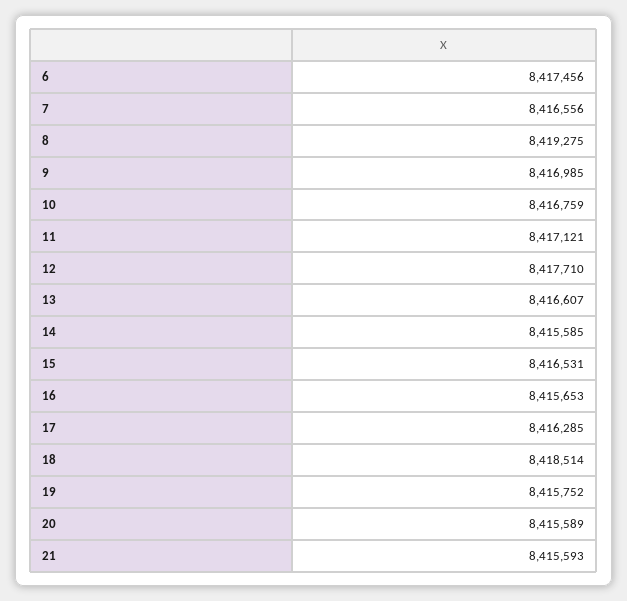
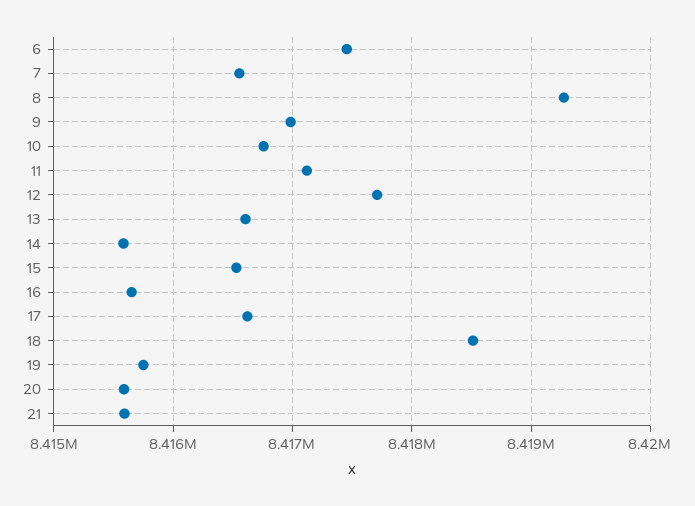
17: 8416285 -> 8416600

